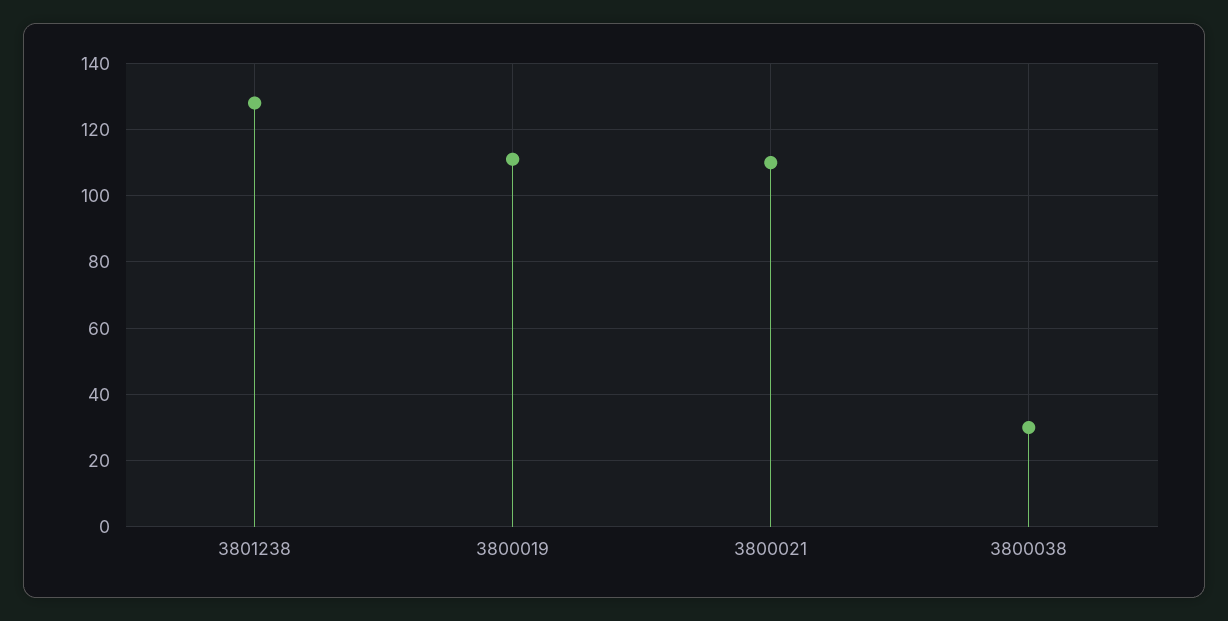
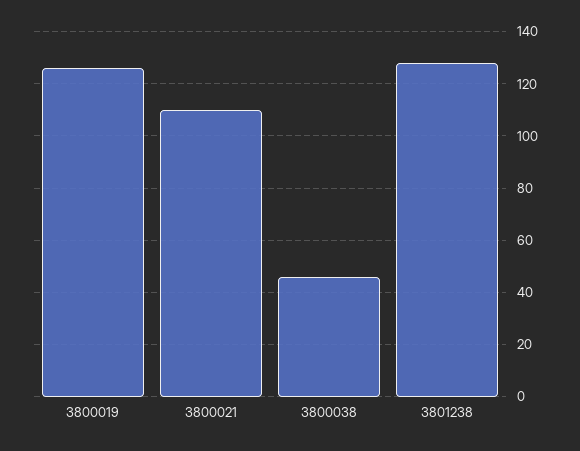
3800019: 110 -> 125
3800038: 30 -> 45

